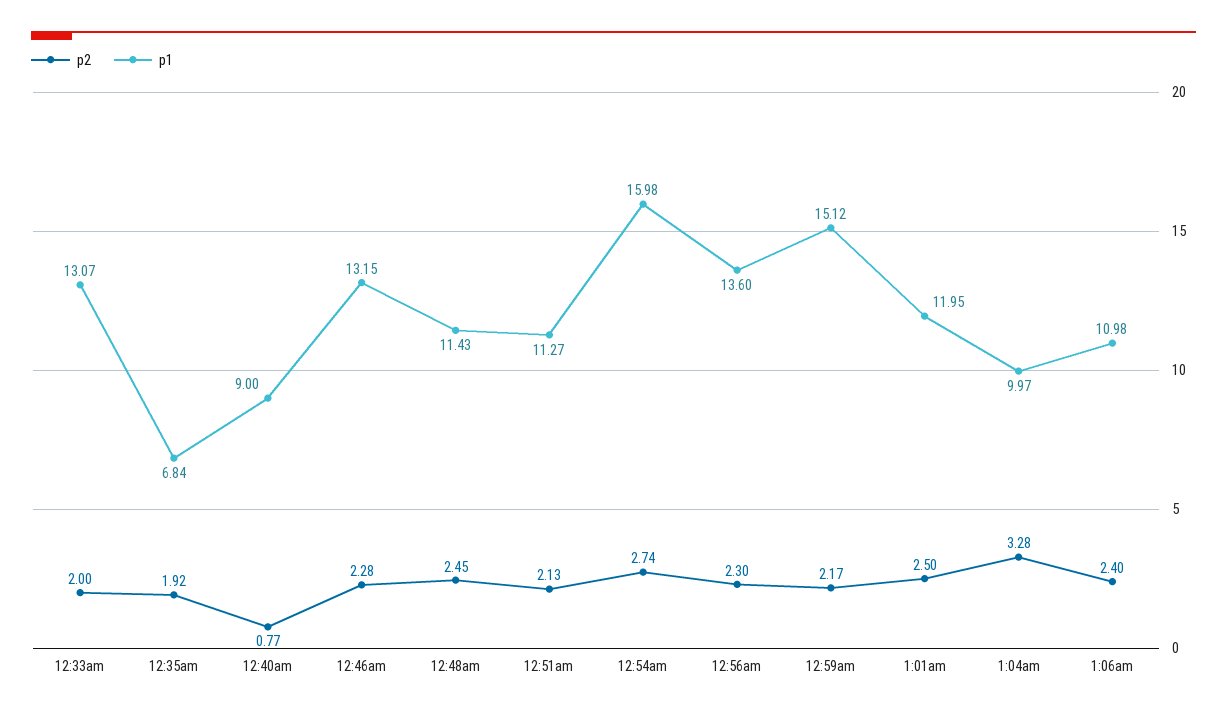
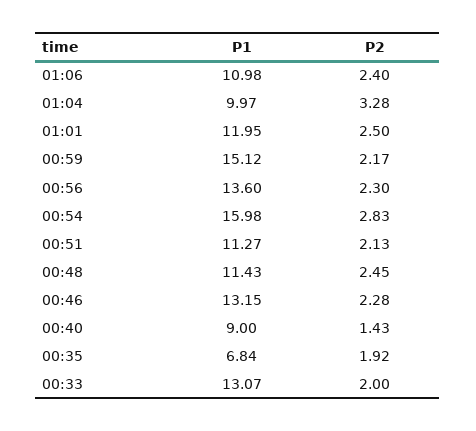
p2, 12:40am: 0.77 -> 1.43
p2, 12:54am: 2.74 -> 2.83

